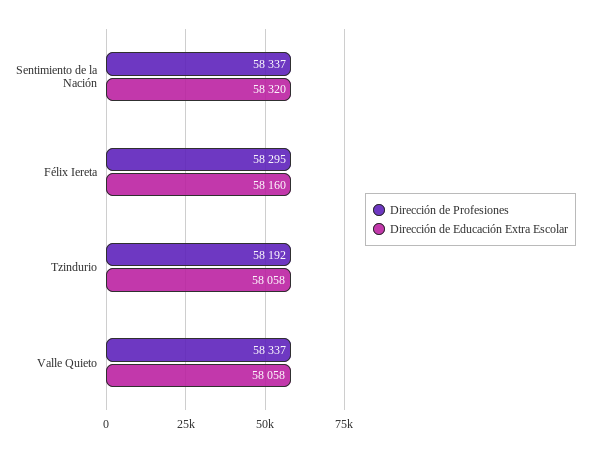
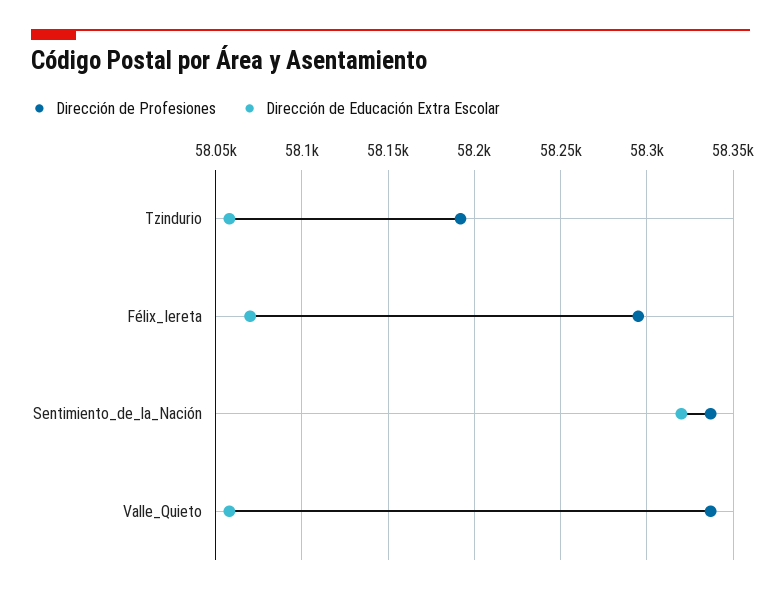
Dirección de Educación Extra Escolar, Félix Iereta: 58160 -> 58070

